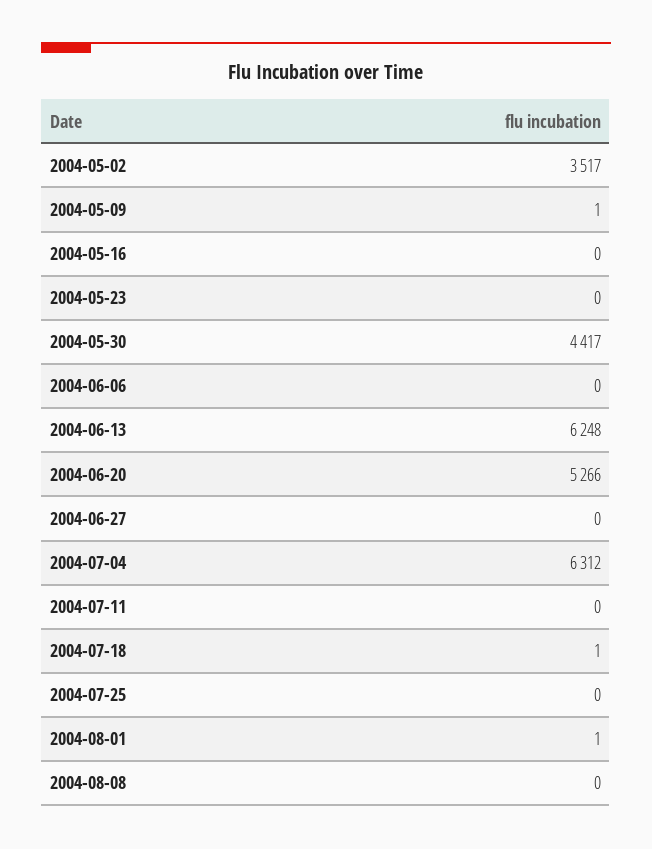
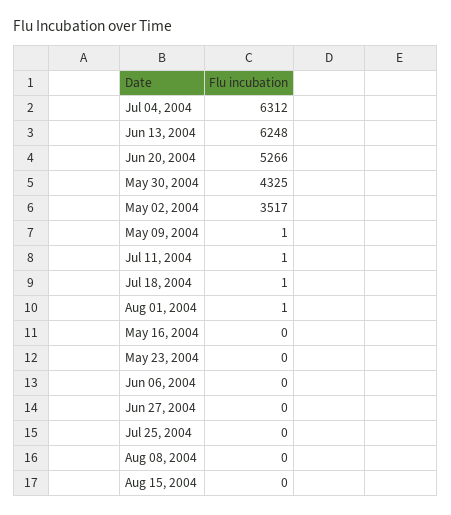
2004-05-30: 4417 -> 4325
2004-07-11: 0 -> 1
Aug 15, 2004: none -> 0

